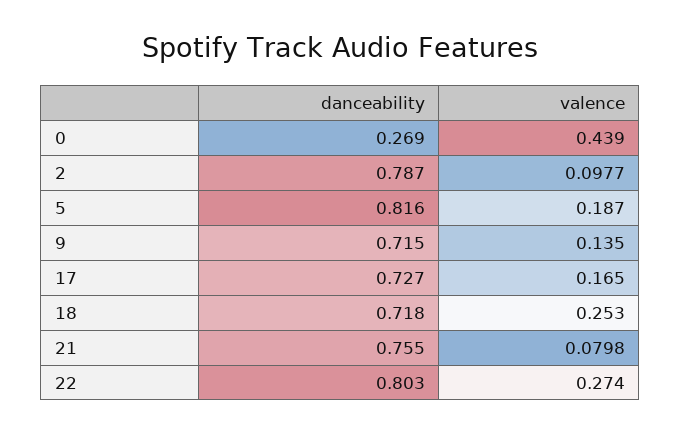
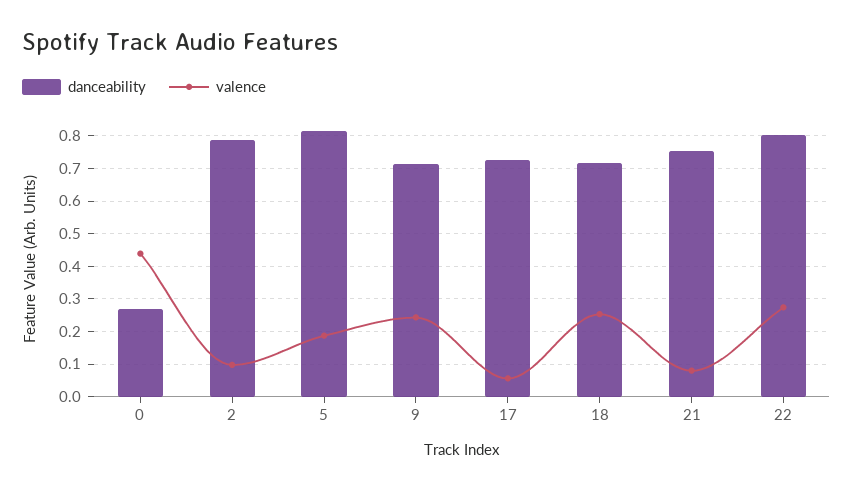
valence, 9: 0.135 -> 0.24
valence, 17: 0.165 -> 0.06

